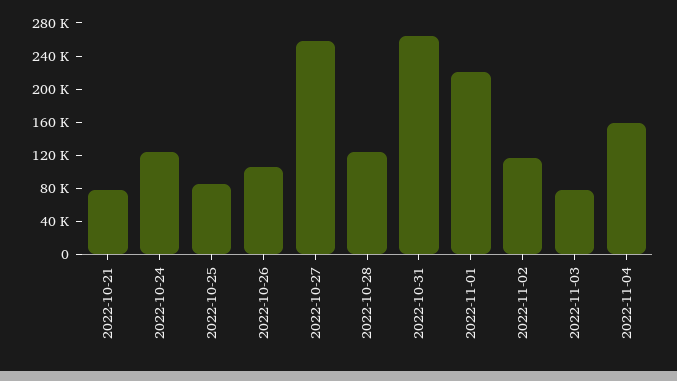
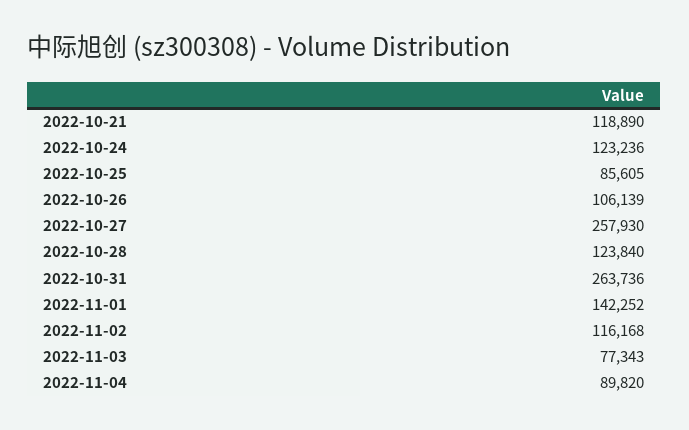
2022-10-21: 80000 -> 118890
2022-11-01: 220000 -> 142252
2022-11-04: 160000 -> 89820

